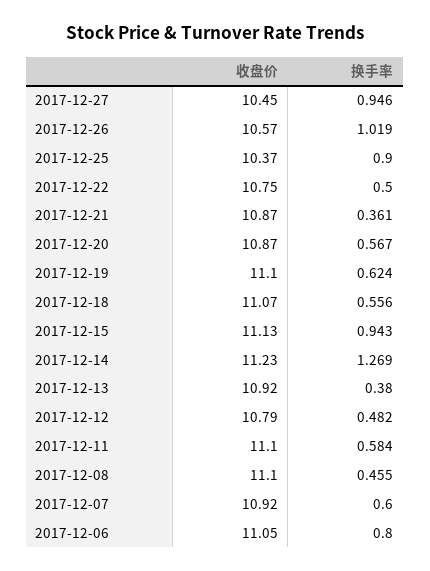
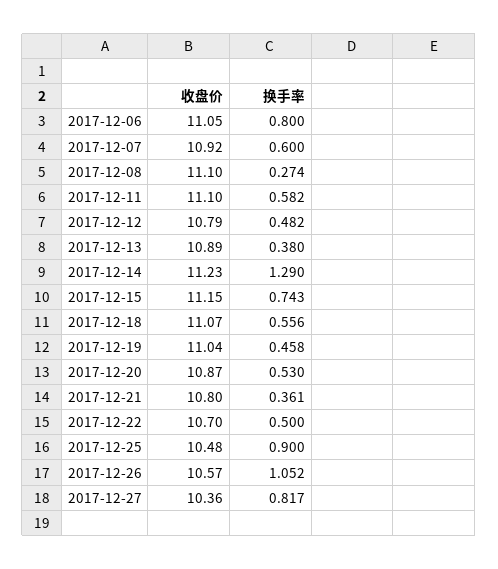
收盘价, 2017-12-27: 10.45 -> 10.36
换手率, 2017-12-27: 0.946 -> 0.817
换手率, 2017-12-26: 1.019 -> 1.052
收盘价, 2017-12-25: 10.37 -> 10.48
收盘价, 2017-12-22: 10.75 -> 10.7
收盘价, 2017-12-21: 10.87 -> 10.8
换手率, 2017-12-20: 0.567 -> 0.53
收盘价, 2017-12-19: 11.1 -> 11.04
换手率, 2017-12-19: 0.624 -> 0.458
收盘价, 2017-12-15: 11.13 -> 11.15
换手率, 2017-12-15: 0.943 -> 0.743
换手率, 2017-12-14: 1.269 -> 1.29
收盘价, 2017-12-13: 10.92 -> 10.89
换手率, 2017-12-11: 0.584 -> 0.582
换手率, 2017-12-08: 0.455 -> 0.274

